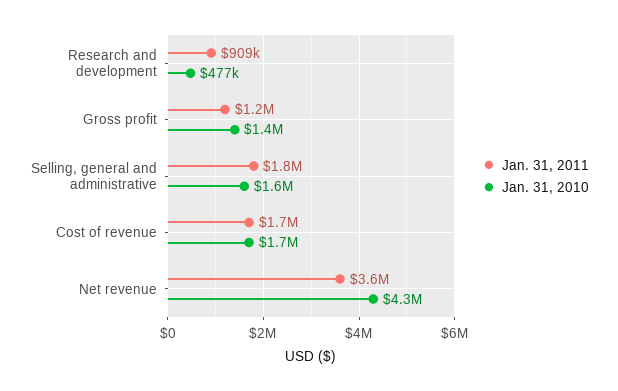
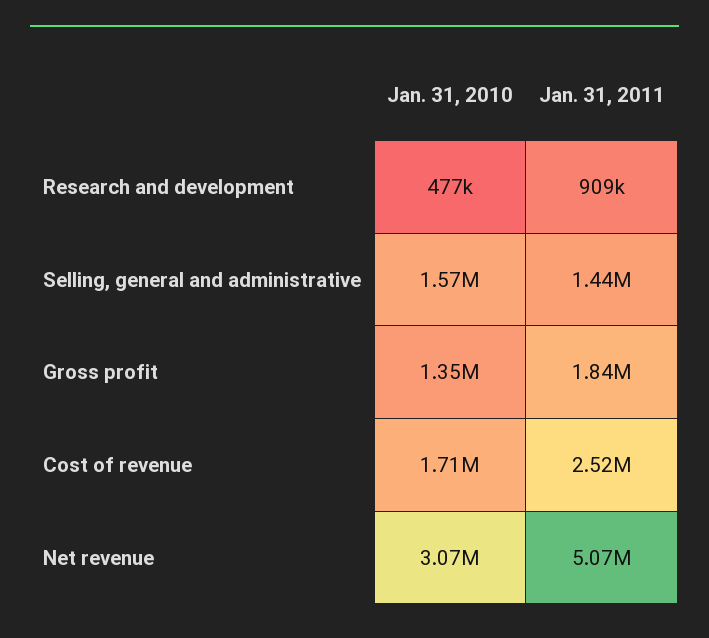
Jan. 31, 2011, Gross profit: 1200000 -> 1840000
Jan. 31, 2011, Selling, general and administrative: 1800000 -> 1440000
Jan. 31, 2011, Cost of revenue: 1700000 -> 2520000
Jan. 31, 2011, Net revenue: 3600000 -> 5070000
Jan. 31, 2010, Net revenue: 4300000 -> 3070000

